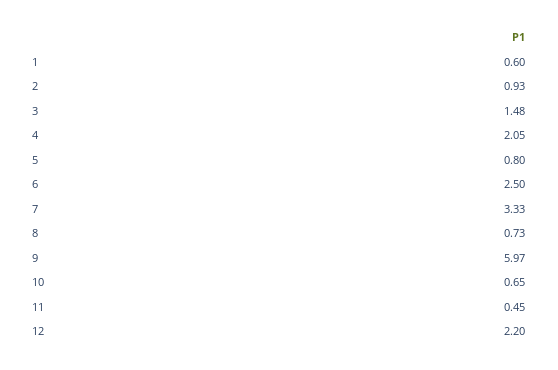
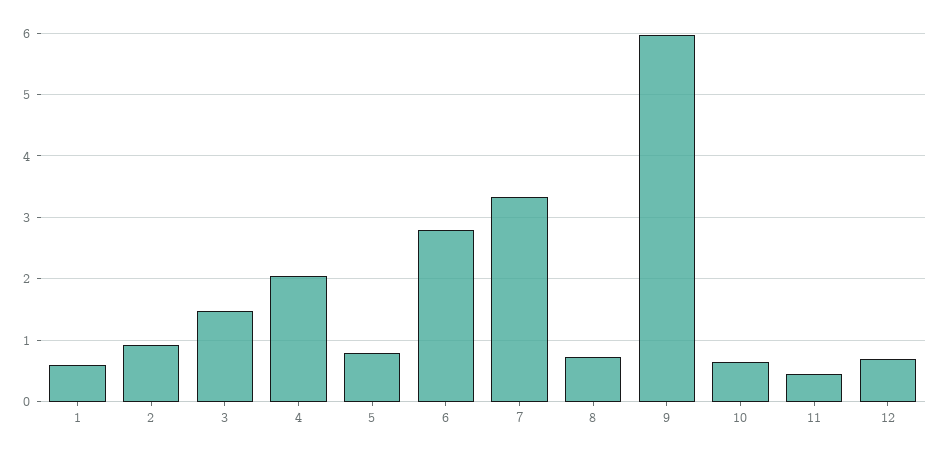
6: 2.5 -> 2.8
12: 2.2 -> 0.7

